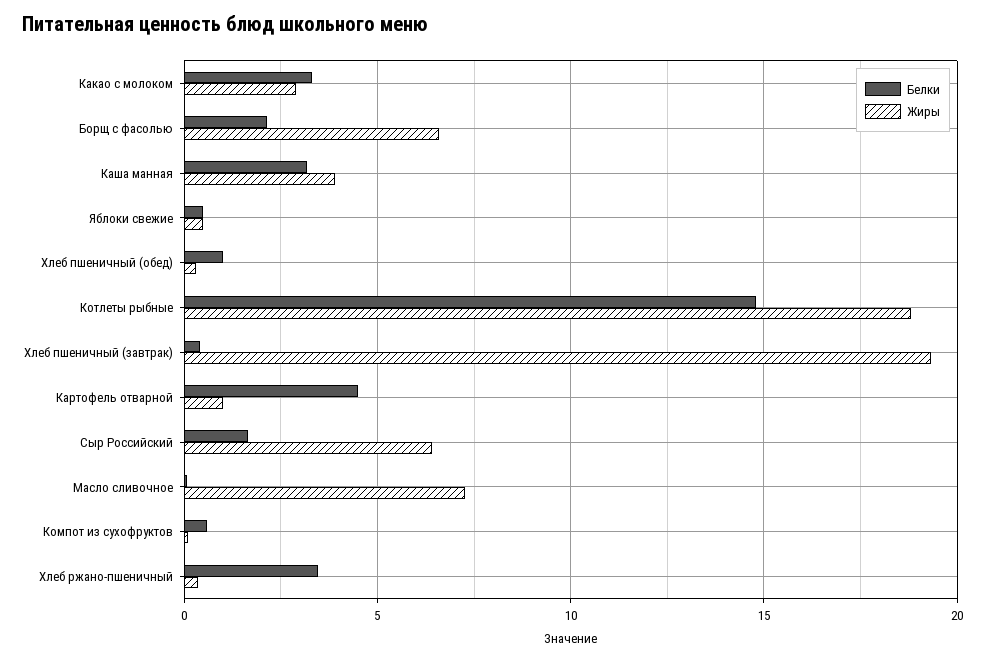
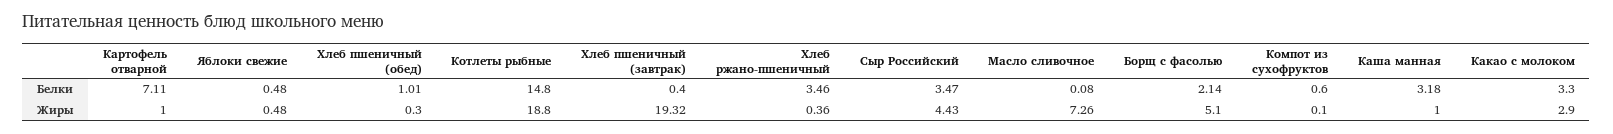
Жиры, Борщ с фасолью: 6.5 -> 5.1
Жиры, Каша манная: 4 -> 1
Белки, Картофель отварной: 4.5 -> 7.11
Белки, Сыр Российский: 1.5 -> 3.47
Жиры, Сыр Российский: 6.5 -> 4.43

